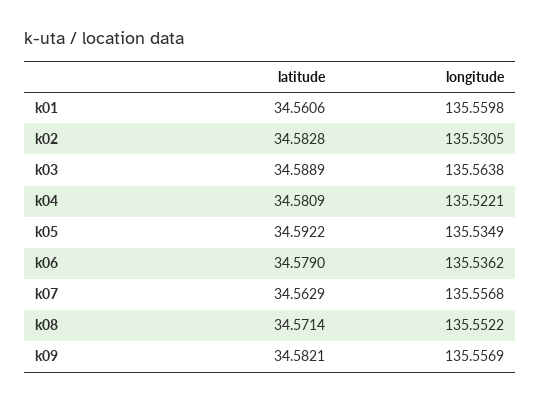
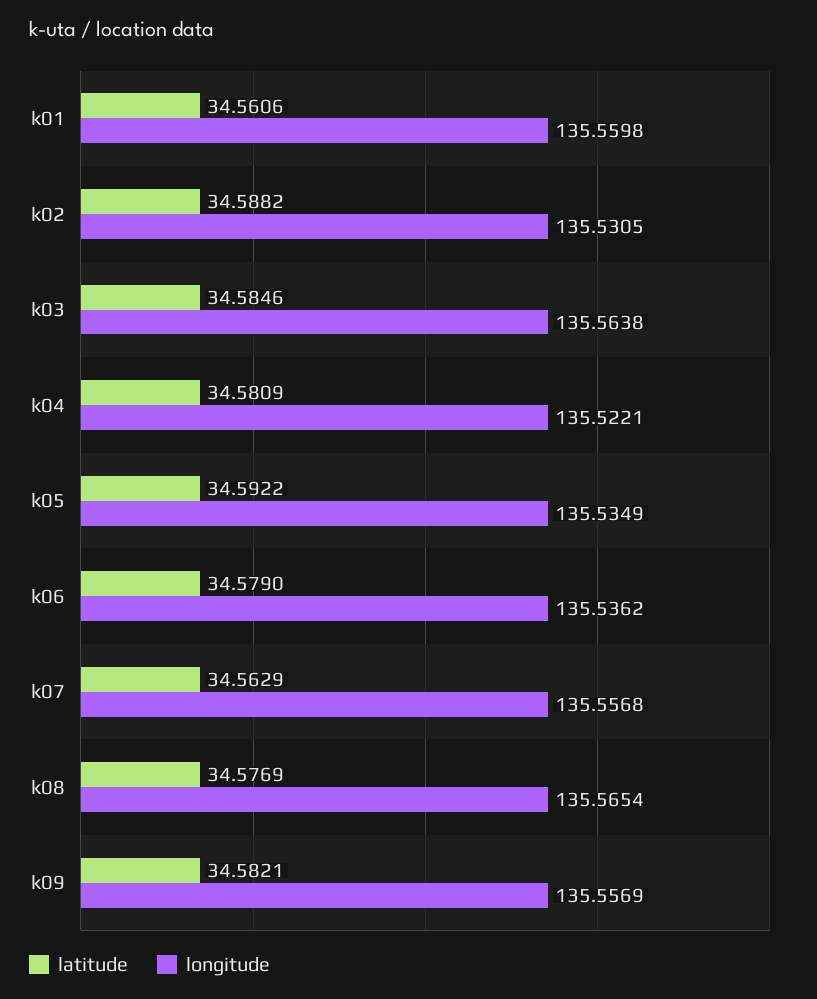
latitude, k02: 34.5828 -> 34.5882
latitude, k03: 34.5889 -> 34.5846
latitude, k08: 34.5714 -> 34.5769
longitude, k08: 135.5522 -> 135.5654

